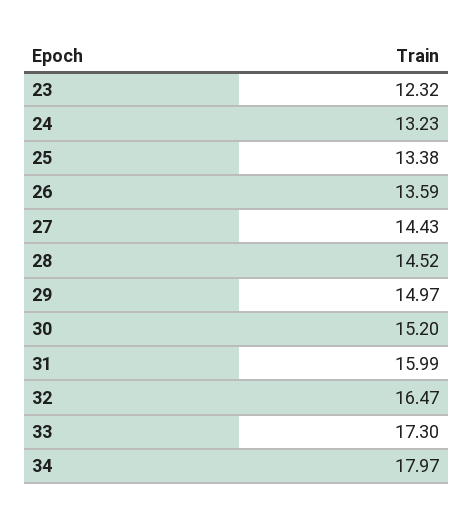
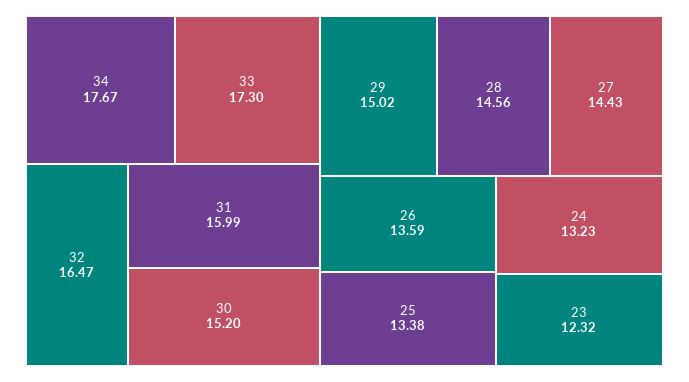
28: 14.52 -> 14.56
29: 14.97 -> 15.02
34: 17.97 -> 17.67

